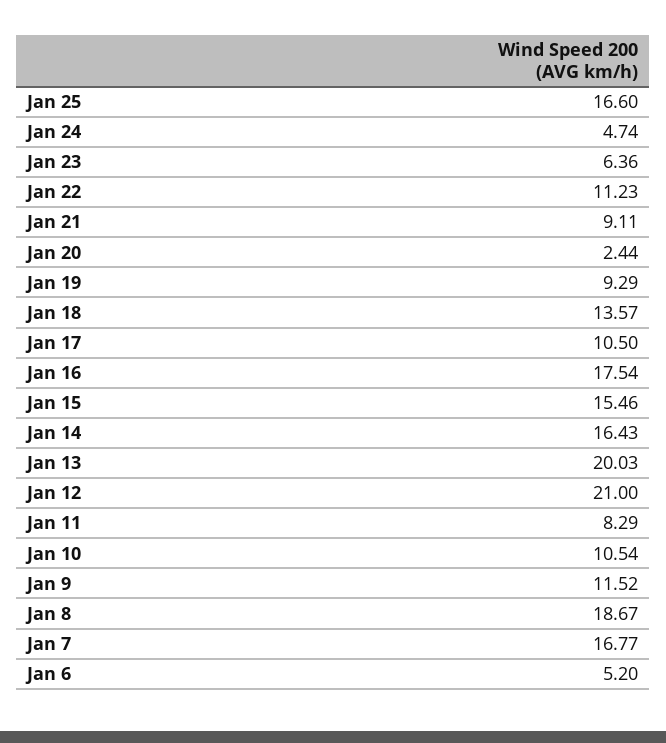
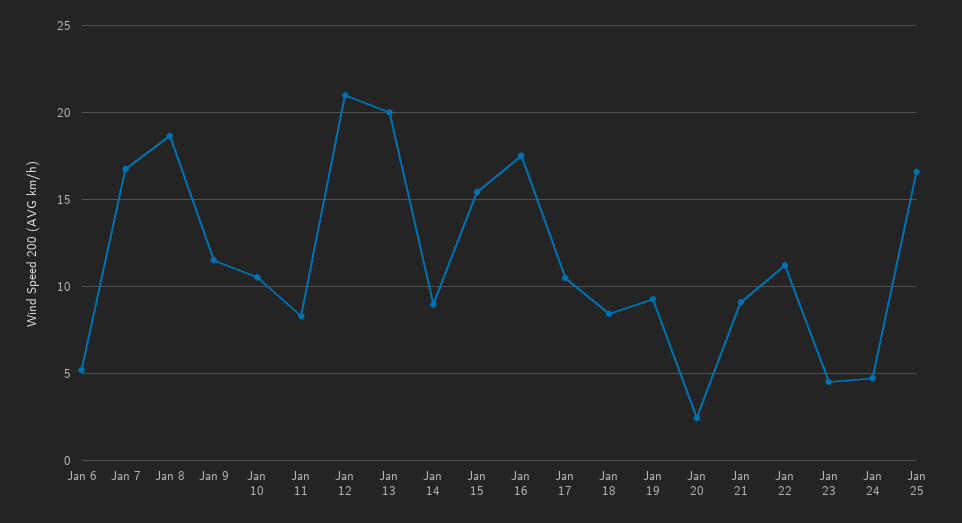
Jan 23: 6.36 -> 4.5
Jan 18: 13.57 -> 8.5
Jan 14: 16.43 -> 9

